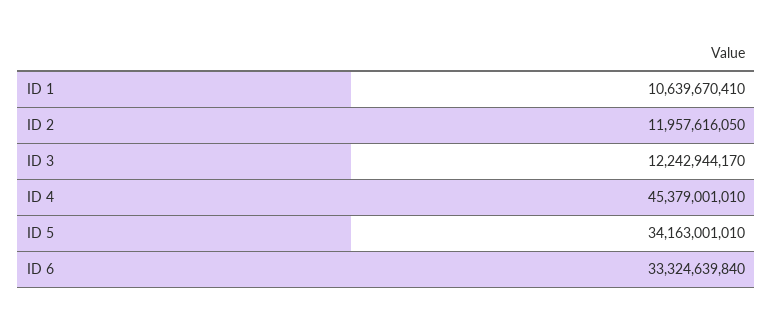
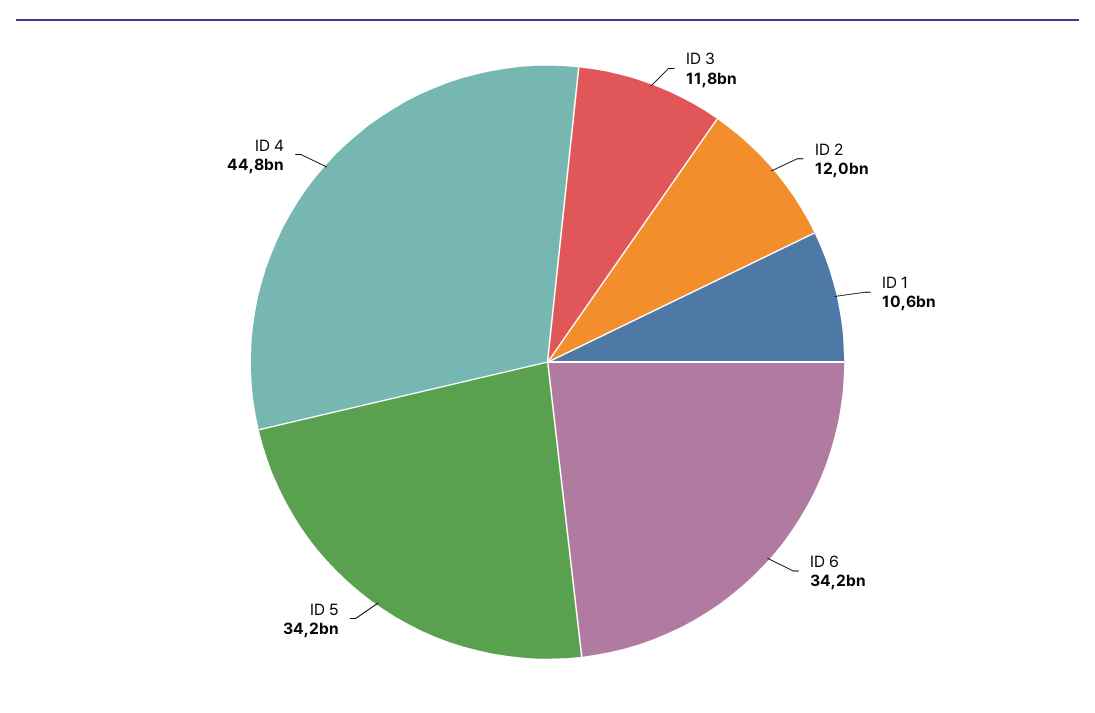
ID 3: 12242944170 -> 11800000000
ID 4: 45379001010 -> 44800000000
ID 6: 33324639840 -> 34200000000

